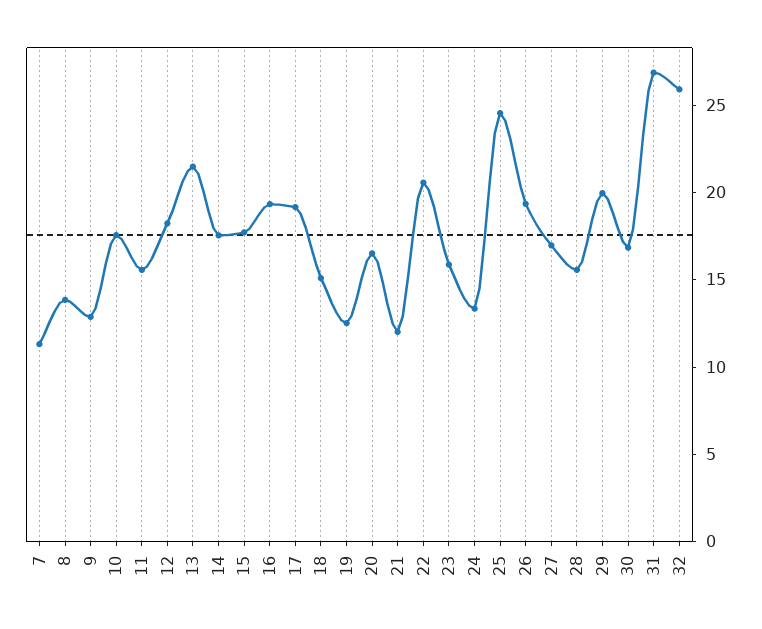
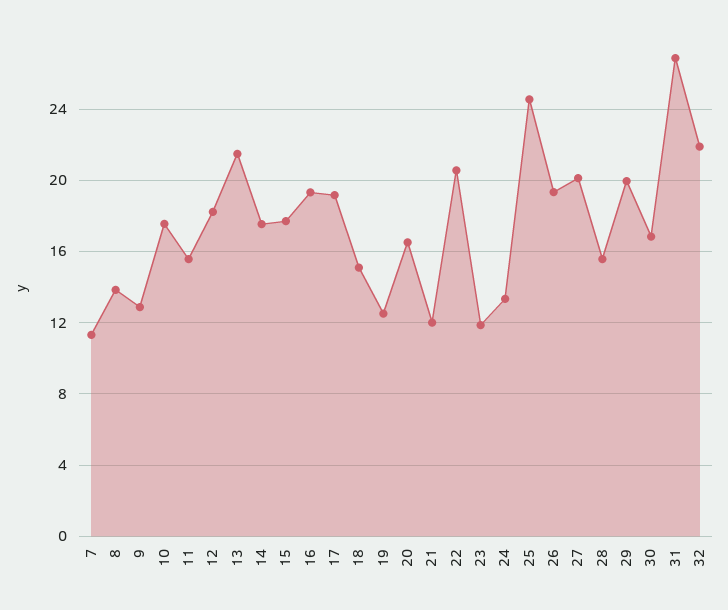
23: 16 -> 12
27: 17 -> 20
32: 26 -> 22

